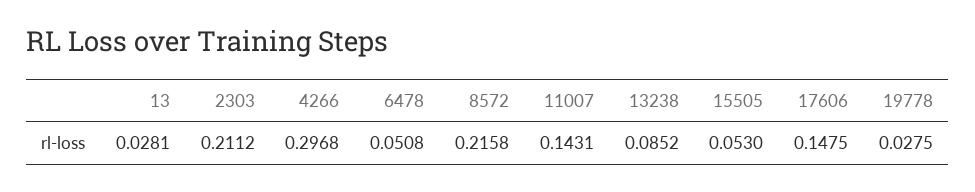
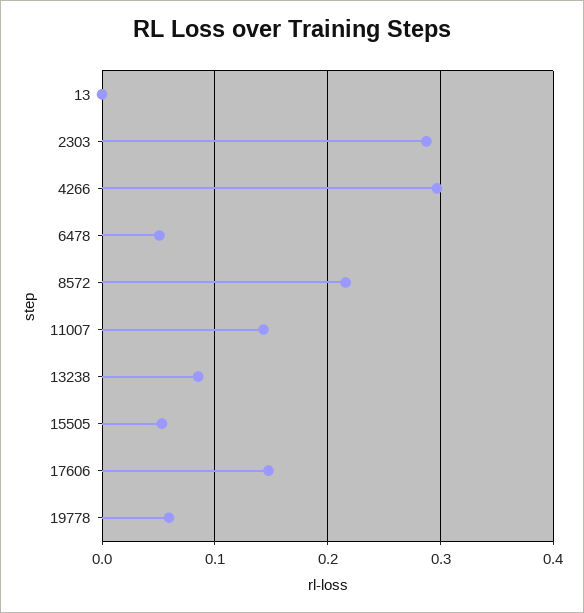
13: 0.0281 -> 0
2303: 0.2112 -> 0.29
19778: 0.0275 -> 0.06

